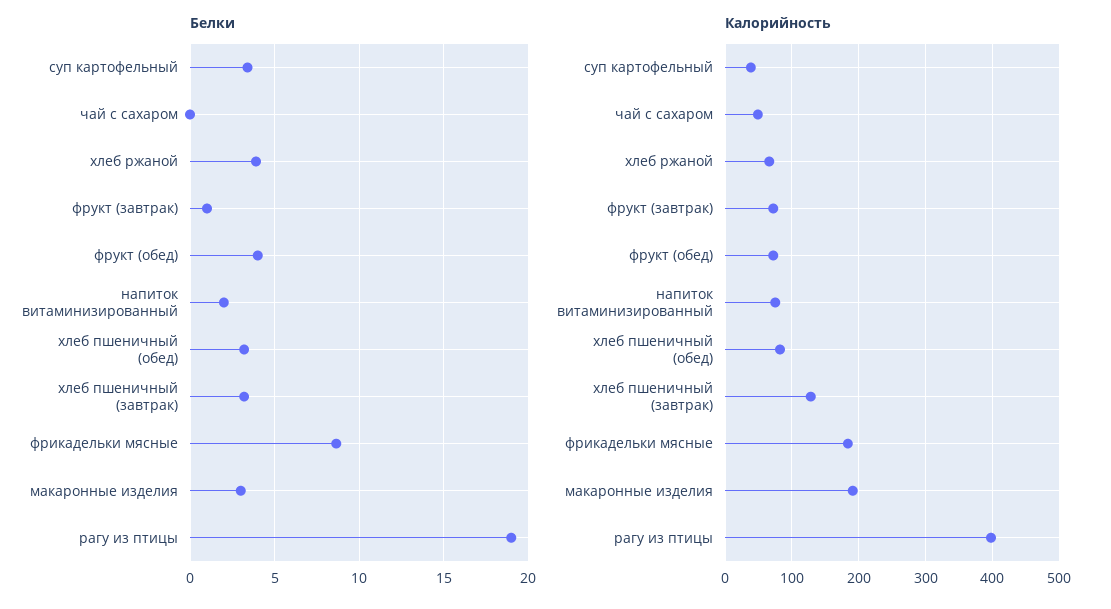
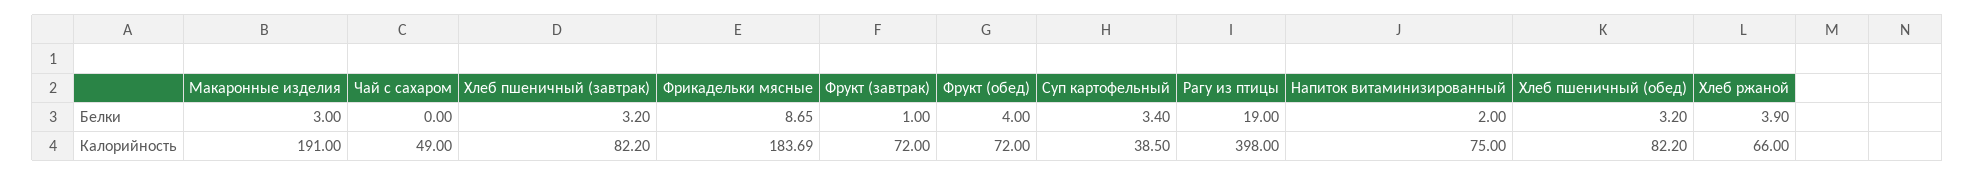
Калорийность, хлеб пшеничный (завтрак): 130 -> 82.2

